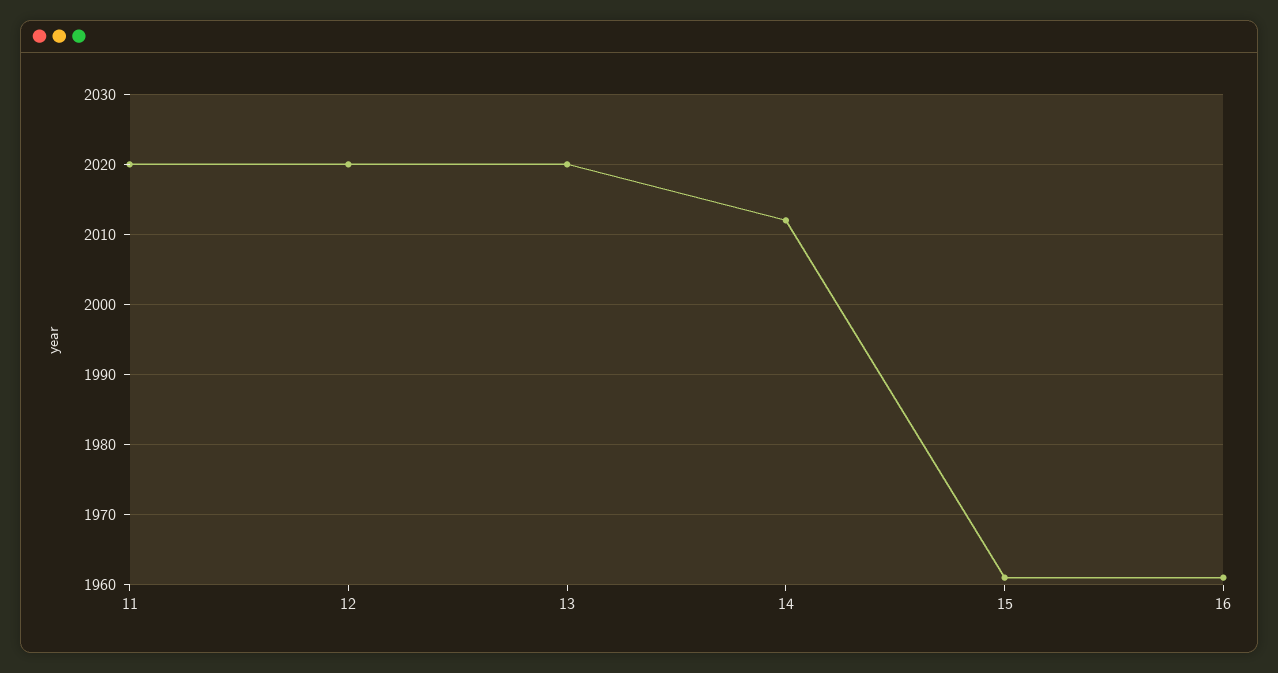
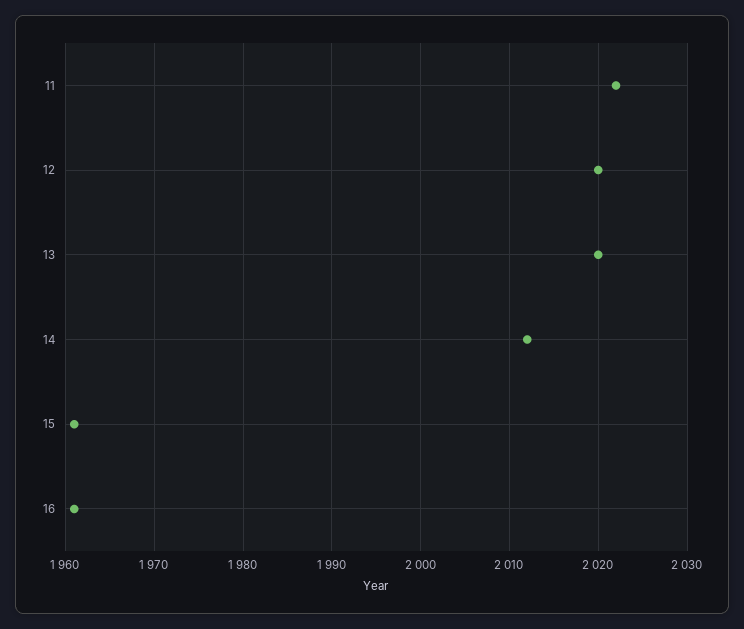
11: 2020 -> 2022

